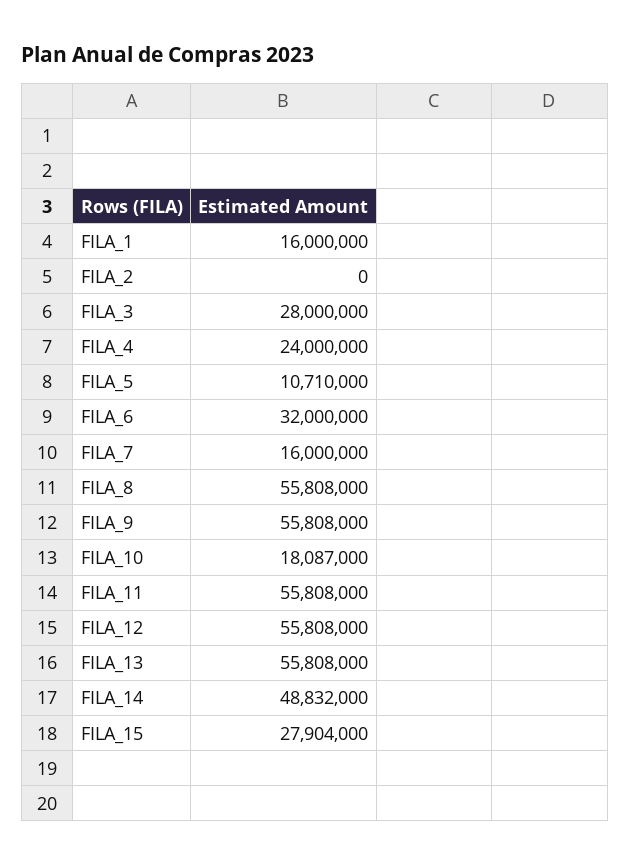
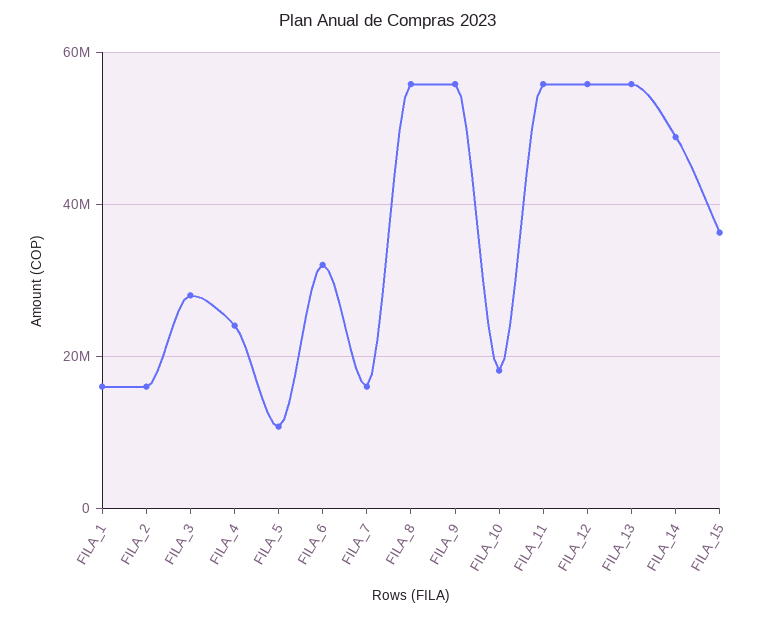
FILA_2: 0 -> 16000000
FILA_15: 27904000 -> 36000000

